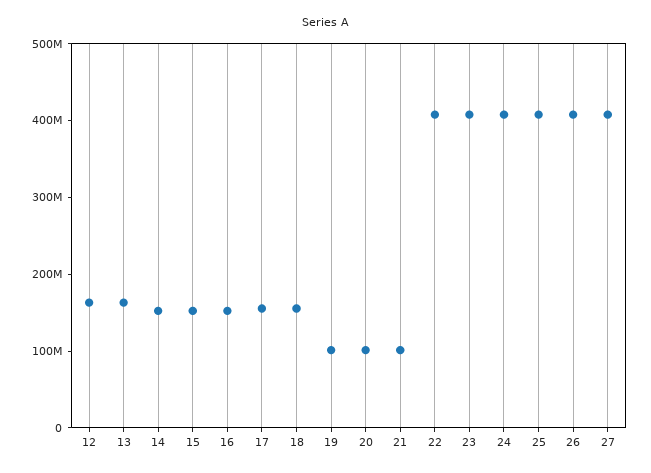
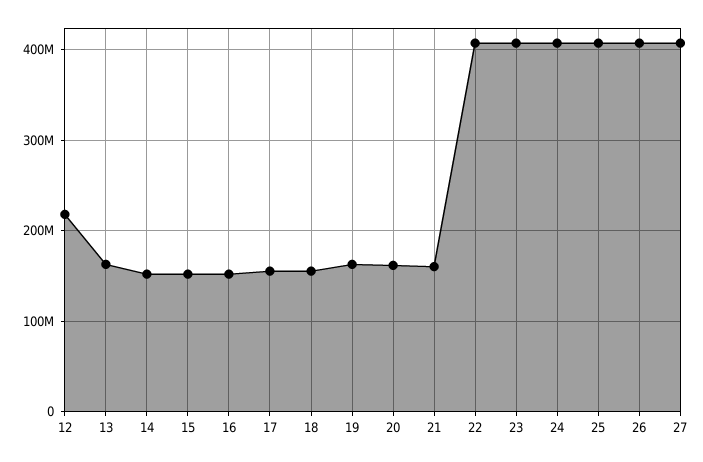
12: 160000000 -> 220000000
19: 100000000 -> 160000000
20: 100000000 -> 160000000
21: 100000000 -> 160000000

